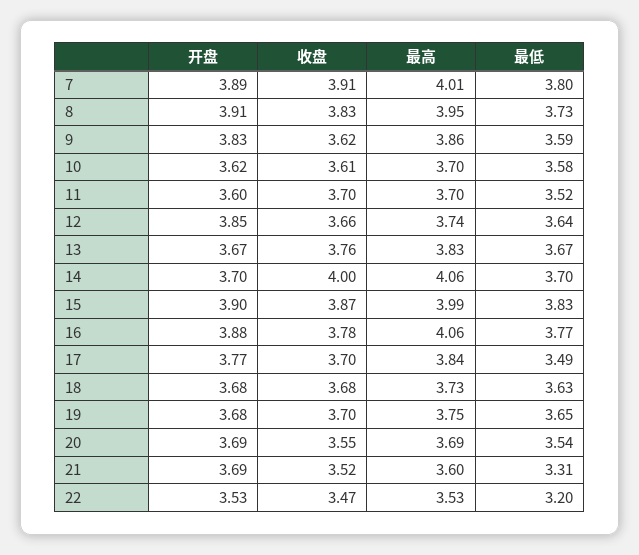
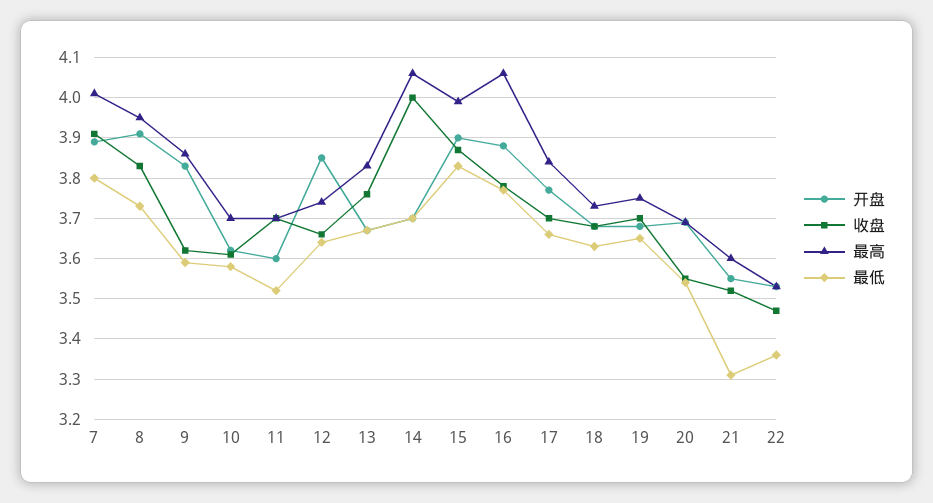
最低, 17: 3.49 -> 3.65
开盘, 21: 3.69 -> 3.55
最低, 22: 3.2 -> 3.35

